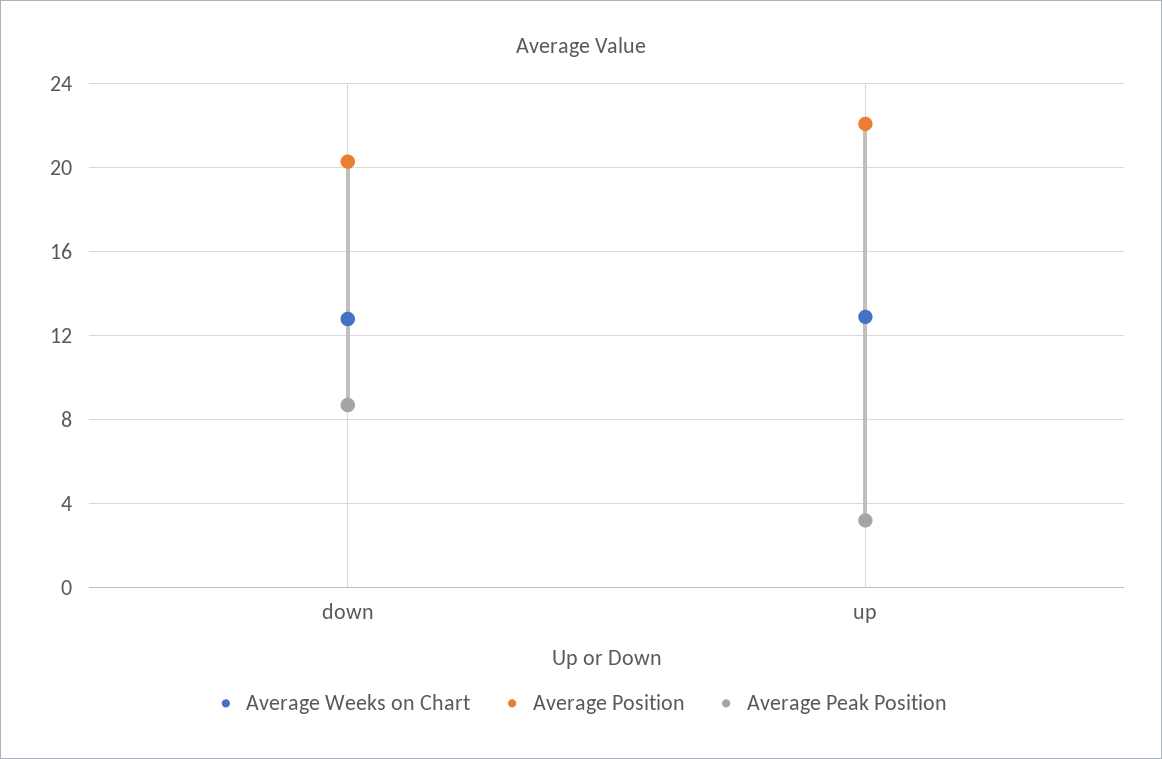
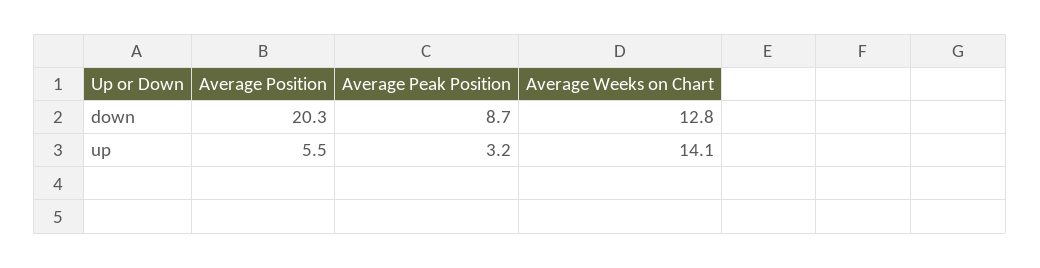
Average Weeks on Chart, up: 13 -> 14.1
Average Position, up: 22 -> 5.5

